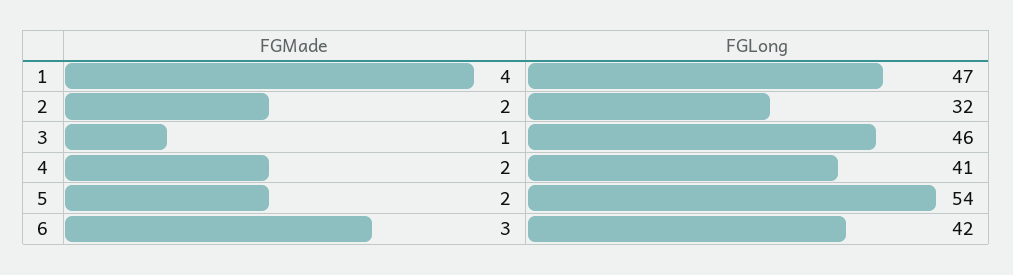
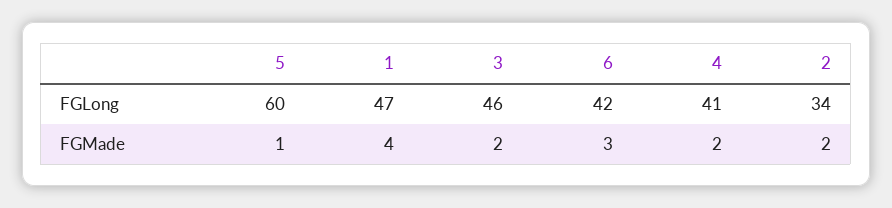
FGLong, 2: 32 -> 34
FGMade, 3: 1 -> 2
FGMade, 5: 2 -> 1
FGLong, 5: 54 -> 60

